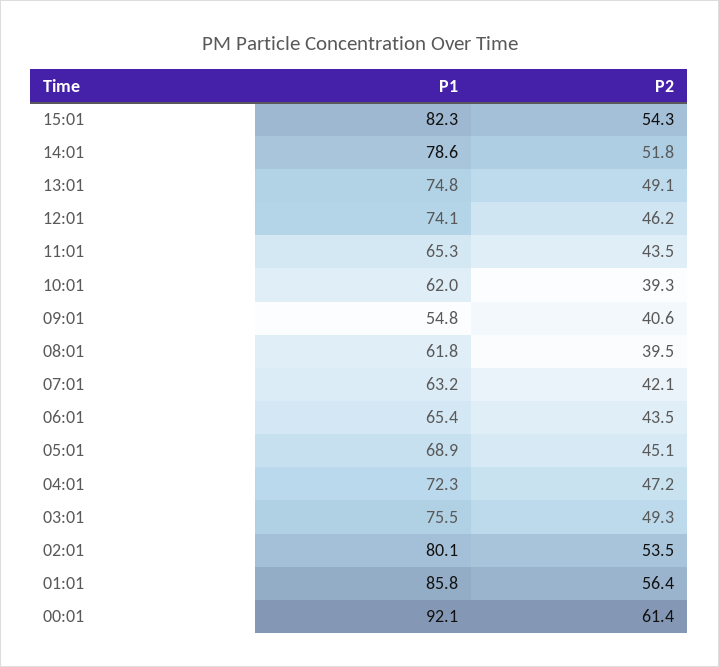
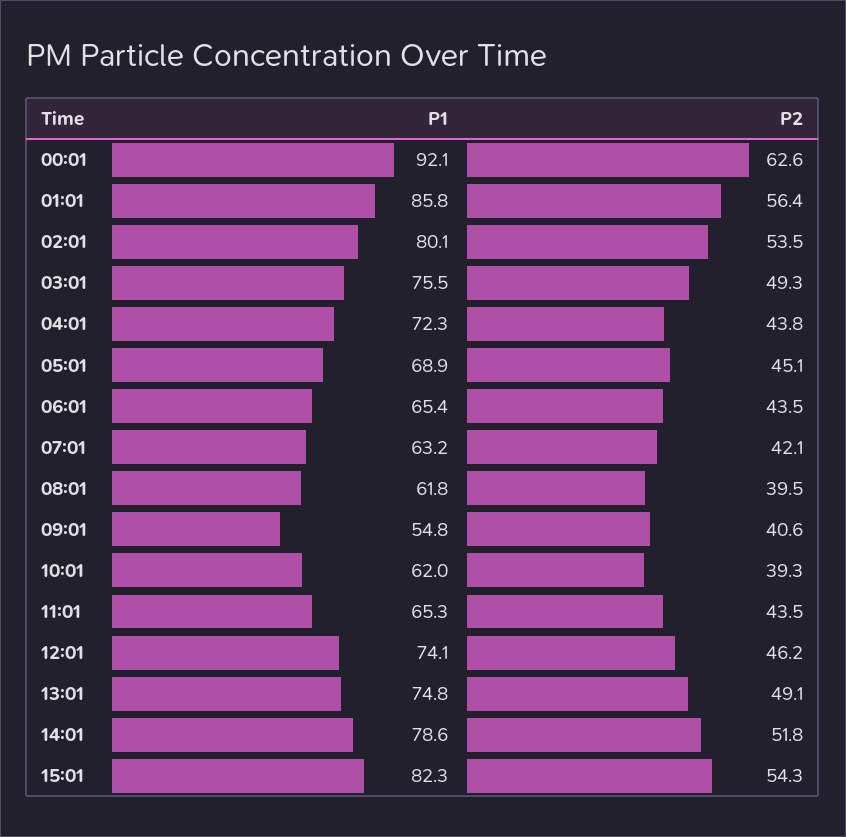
P2, 04:01: 47.2 -> 43.8
P2, 00:01: 61.4 -> 62.6

